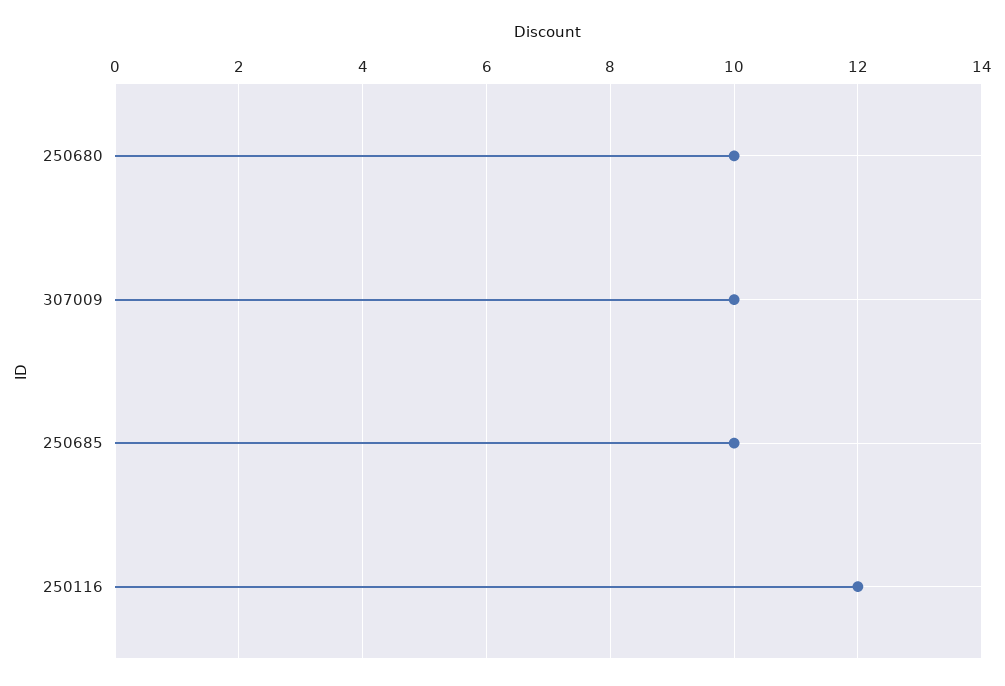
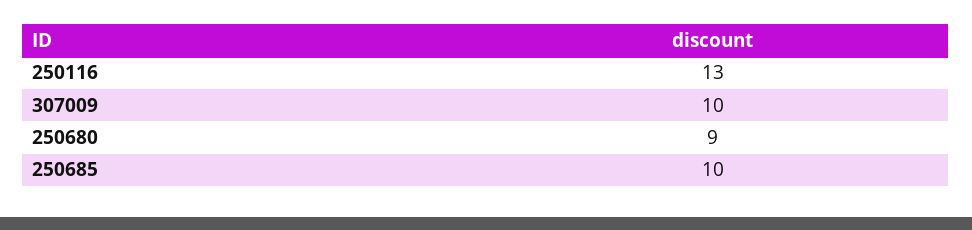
250680: 10 -> 9
250116: 12 -> 13

